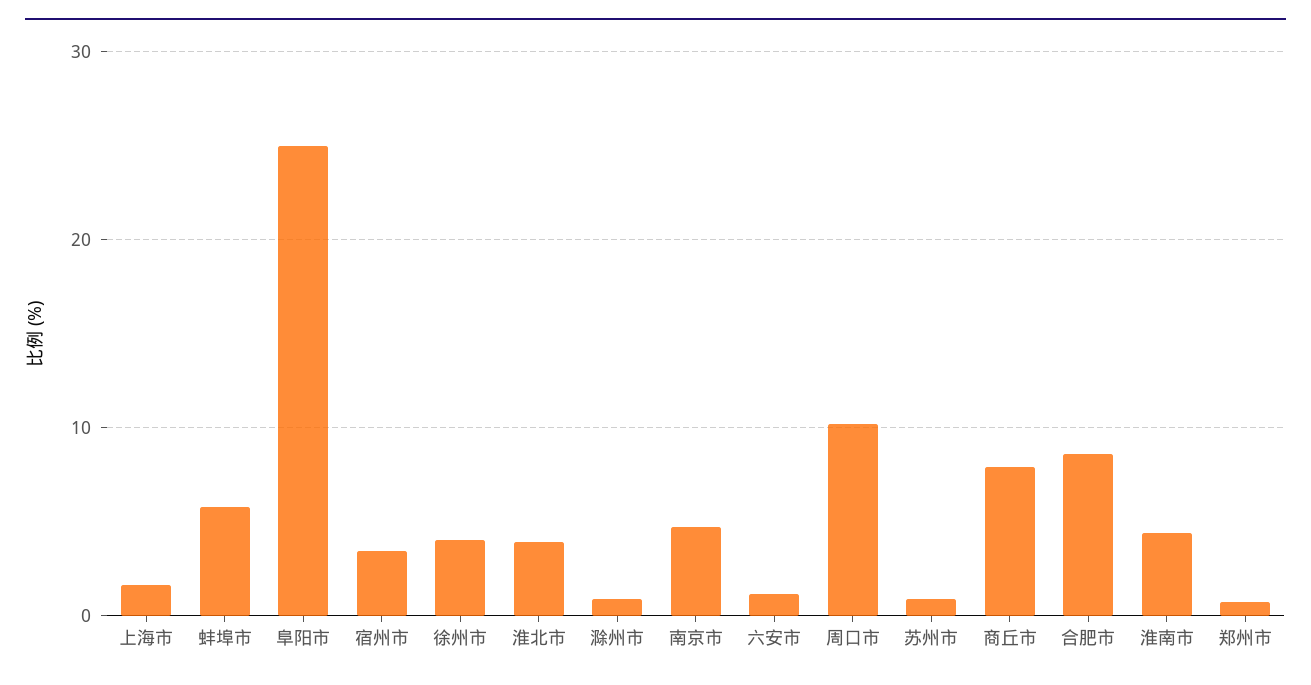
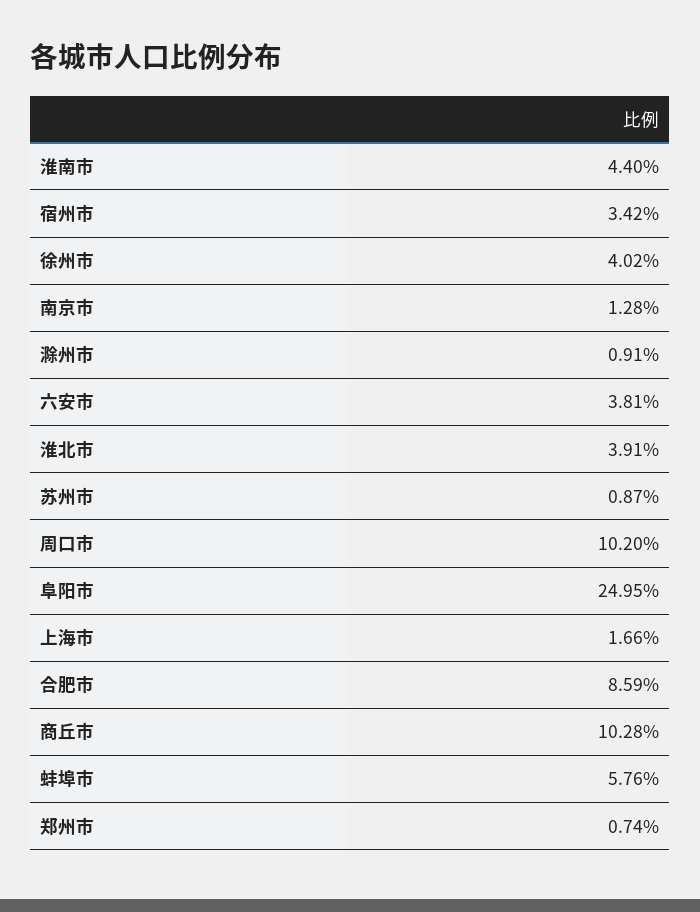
南京市: 5 -> 1.28
六安市: 1 -> 3.81
商丘市: 8 -> 10.28

